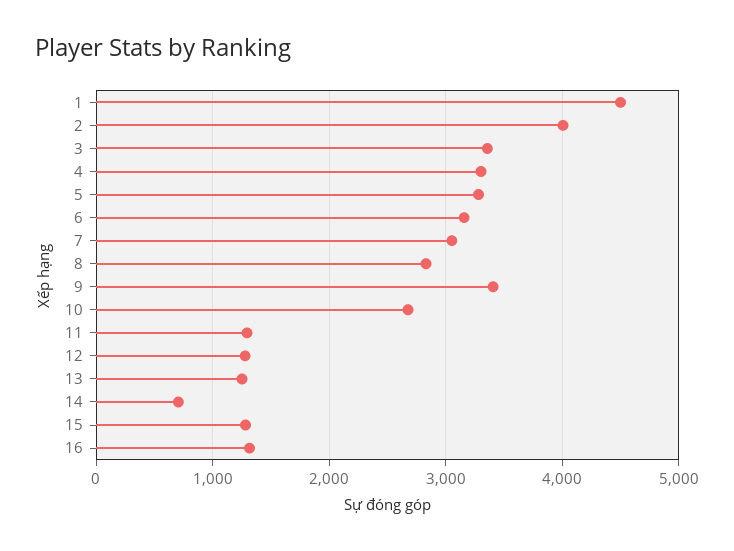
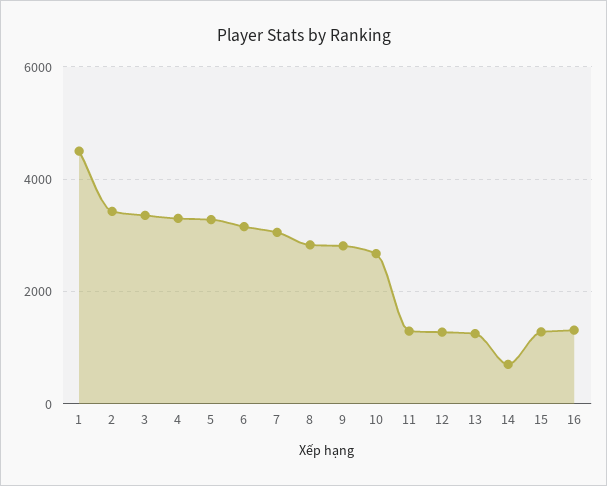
2: 4000 -> 3400
9: 3400 -> 2800

